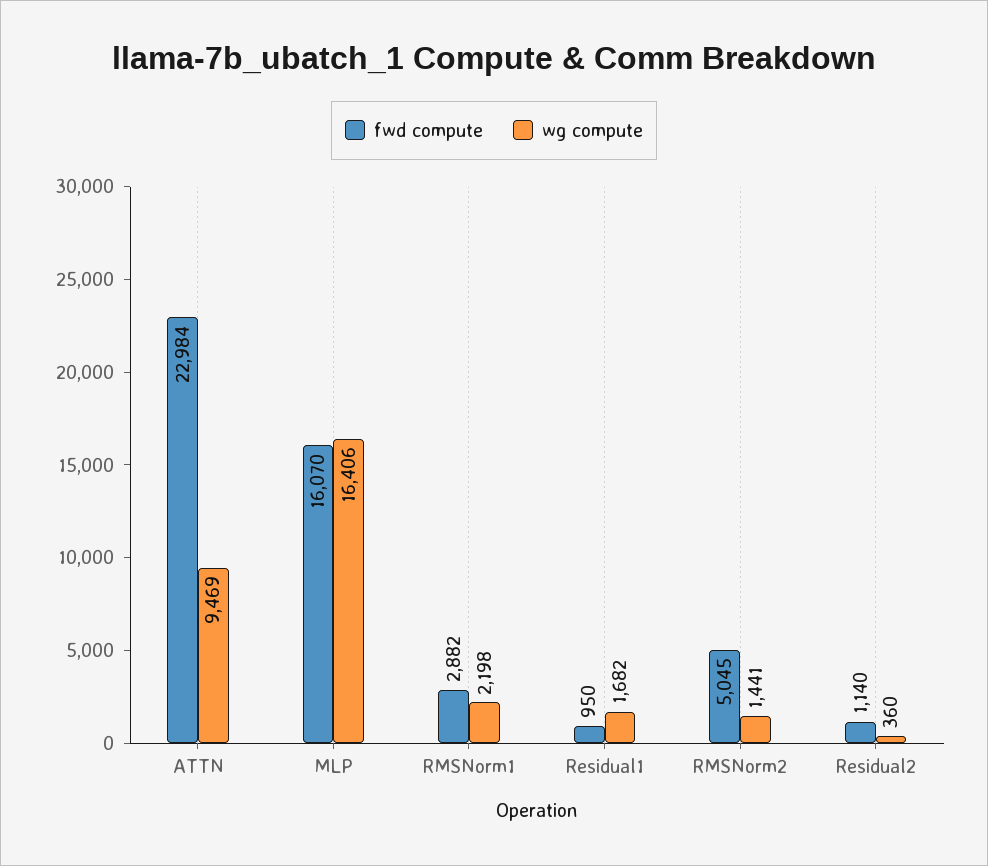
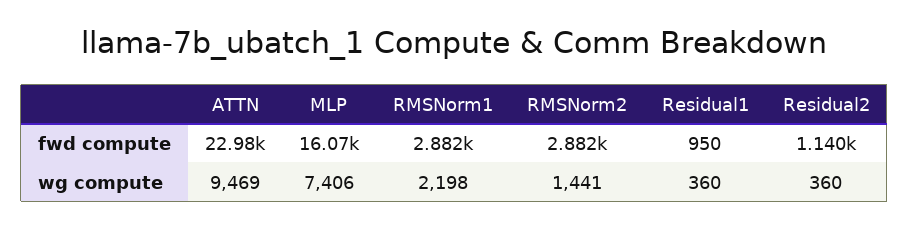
wg compute, MLP: 16406 -> 7406
wg compute, Residual1: 1682 -> 360
fwd compute, RMSNorm2: 5045 -> 2882

